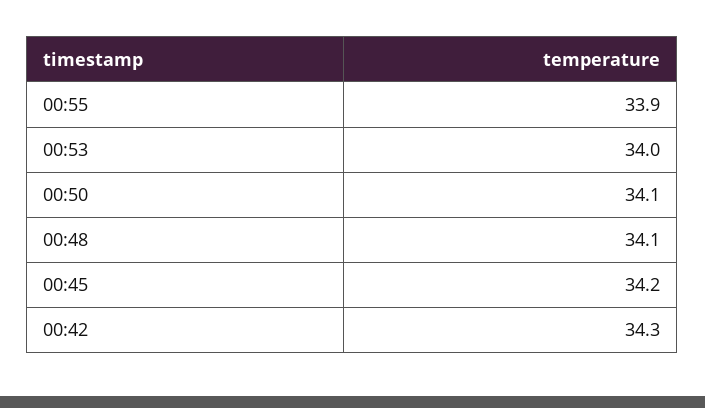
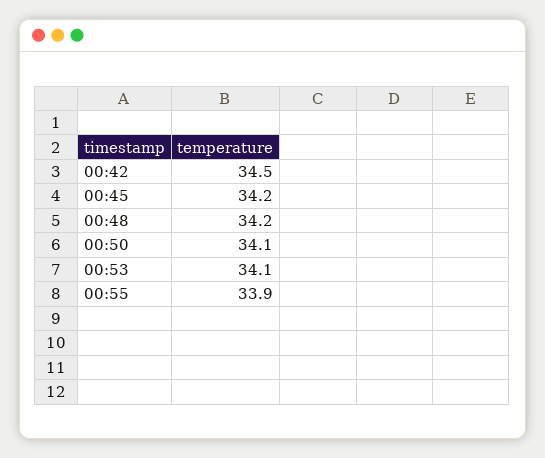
00:53: 34 -> 34.1
00:48: 34.1 -> 34.2
00:42: 34.3 -> 34.5

